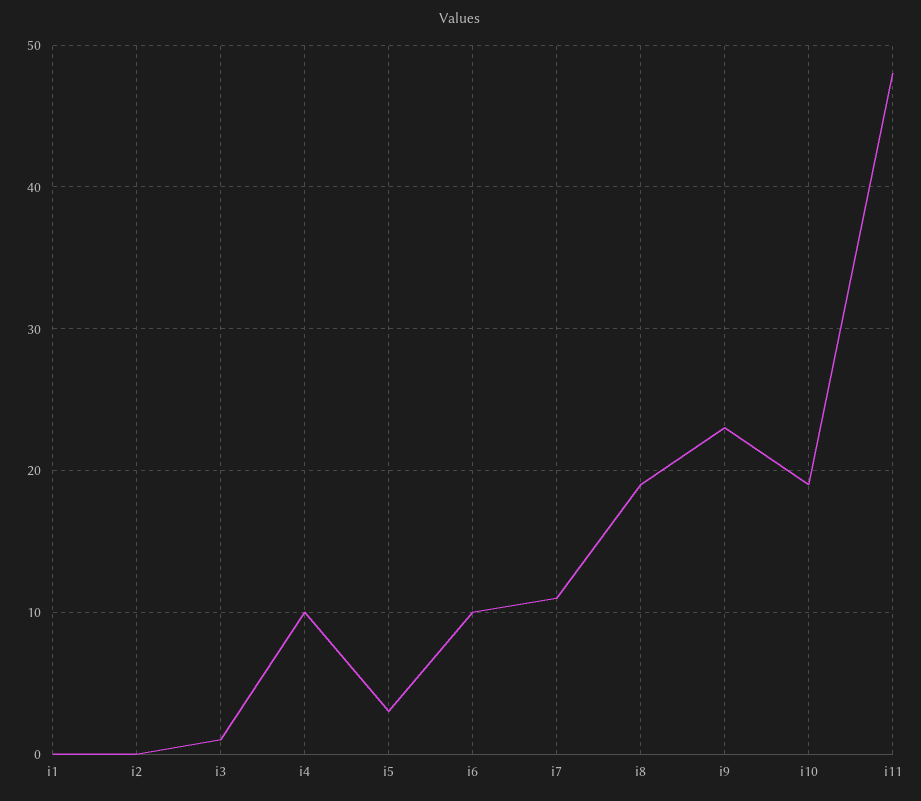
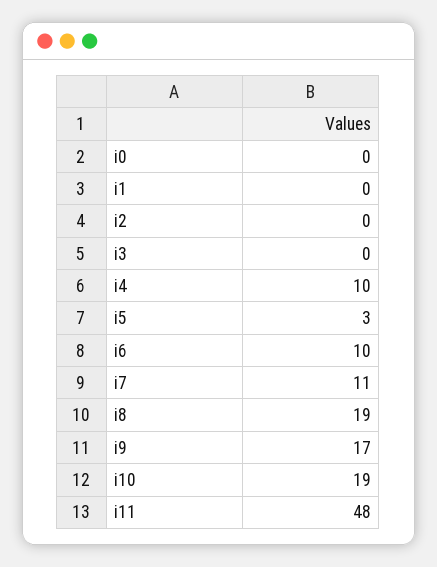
i3: 1 -> 0
i9: 23 -> 17
i0: none -> 0

